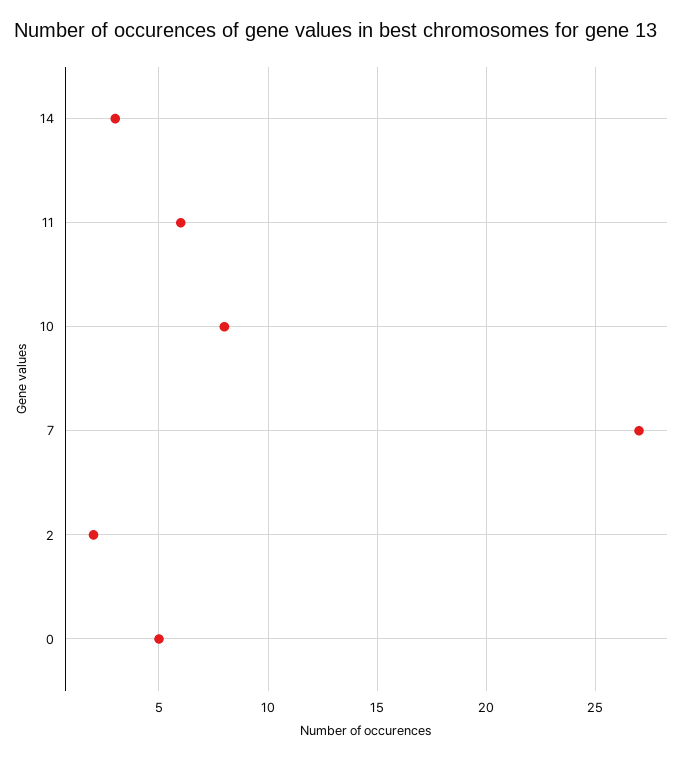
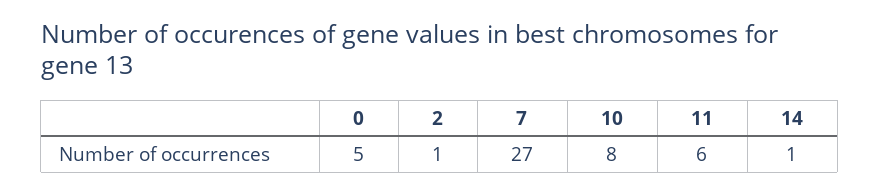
14: 3 -> 1
2: 2 -> 1

